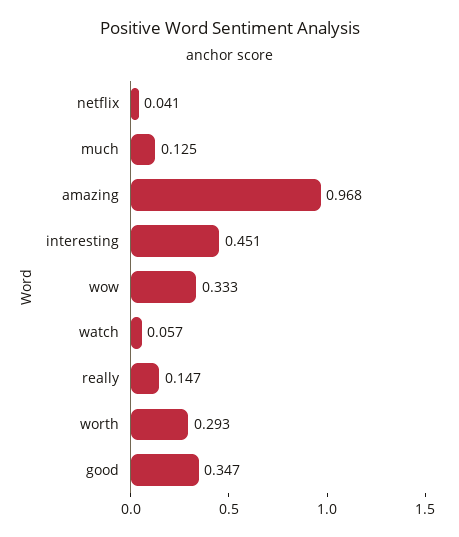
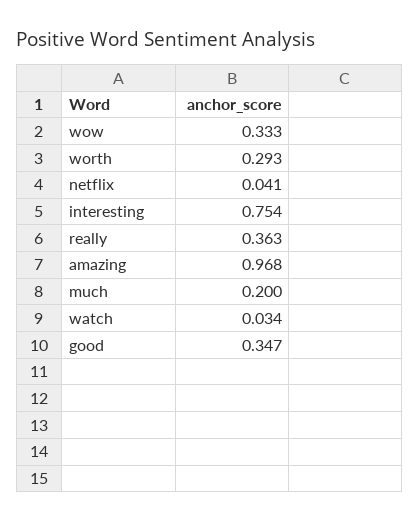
much: 0.125 -> 0.2
interesting: 0.451 -> 0.754
watch: 0.057 -> 0.034
really: 0.147 -> 0.363

